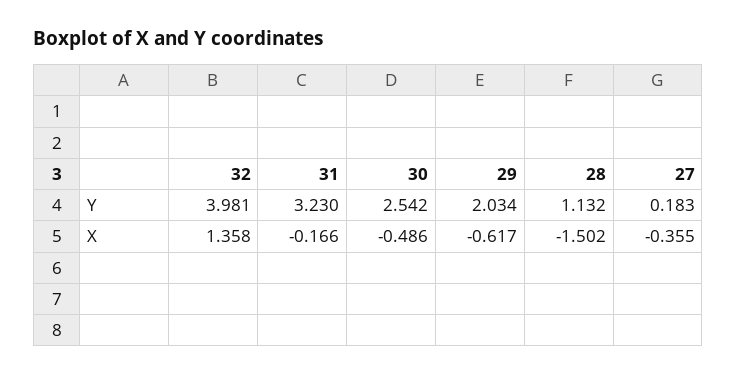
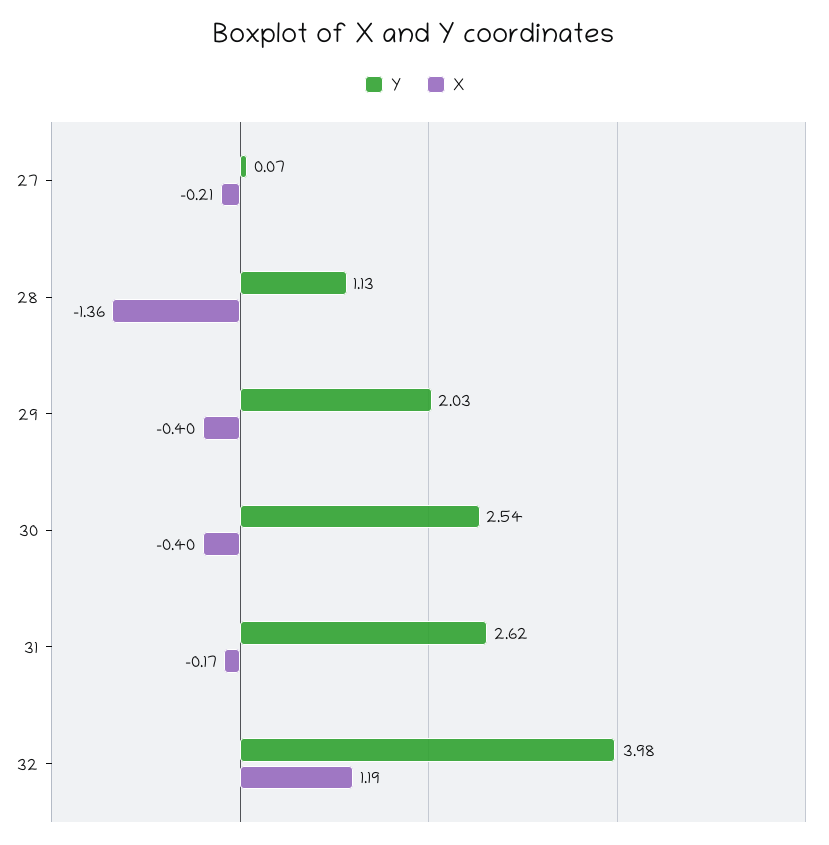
Y, 31: 3.23 -> 2.62
Y, 27: 0.183 -> 0.07
X, 32: 1.358 -> 1.19
X, 30: -0.486 -> -0.4
X, 29: -0.617 -> -0.4
X, 28: -1.502 -> -1.36
X, 27: -0.355 -> -0.21

